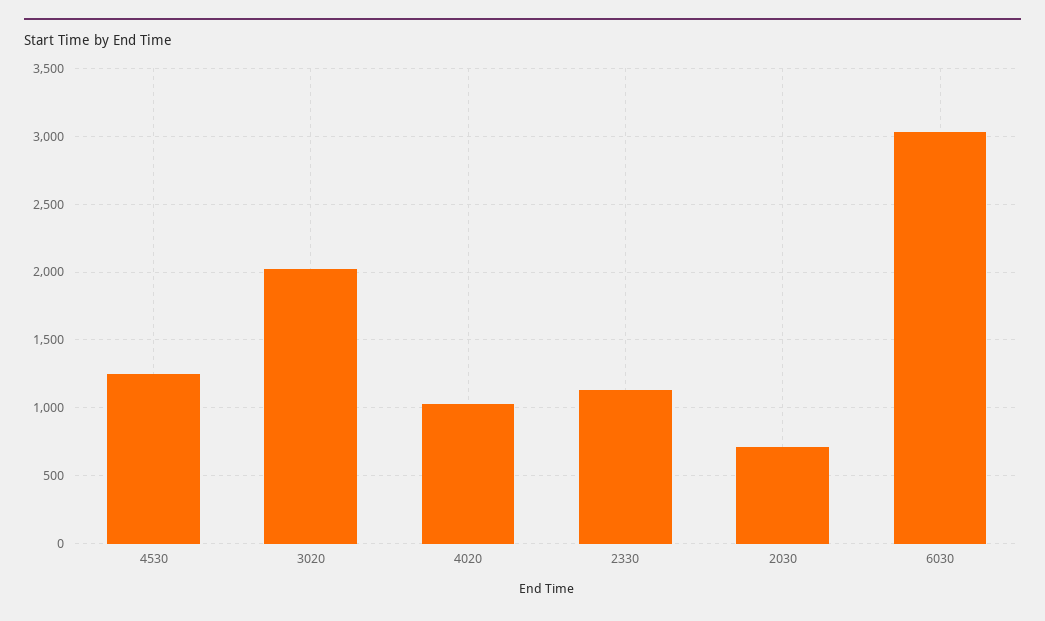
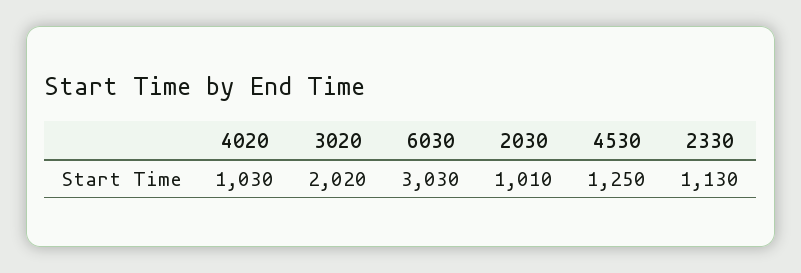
2030: 700 -> 1010

